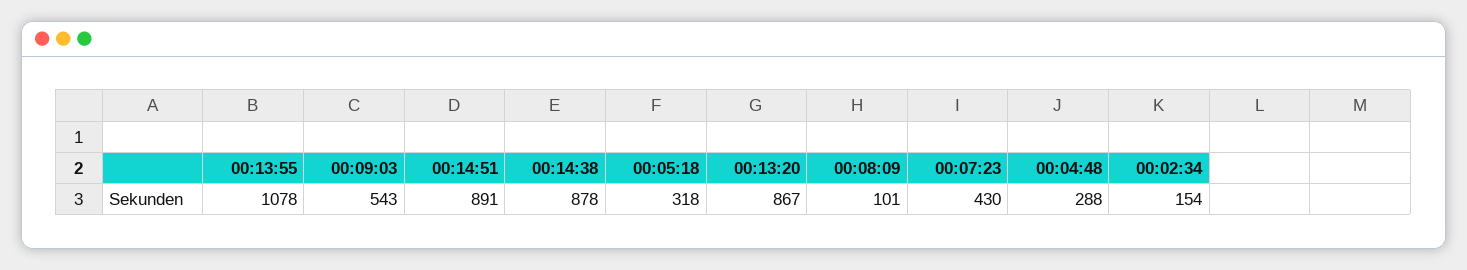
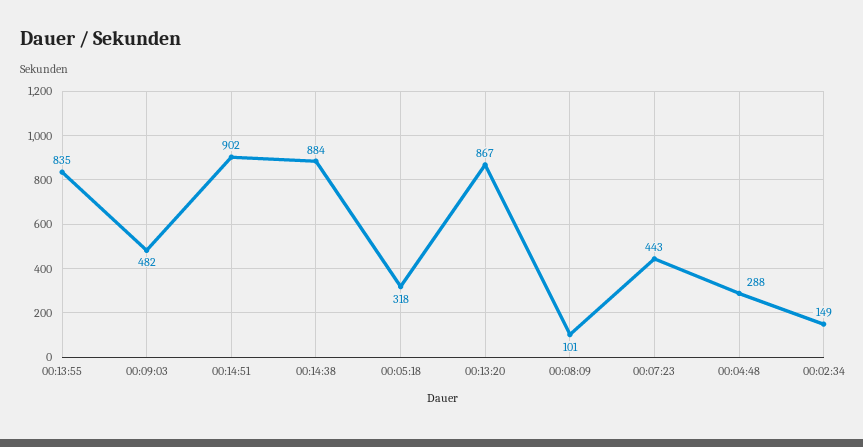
00:13:55: 1078 -> 835
00:09:03: 543 -> 482
00:14:51: 891 -> 902
00:14:38: 878 -> 884
00:07:23: 430 -> 443
00:02:34: 154 -> 149

